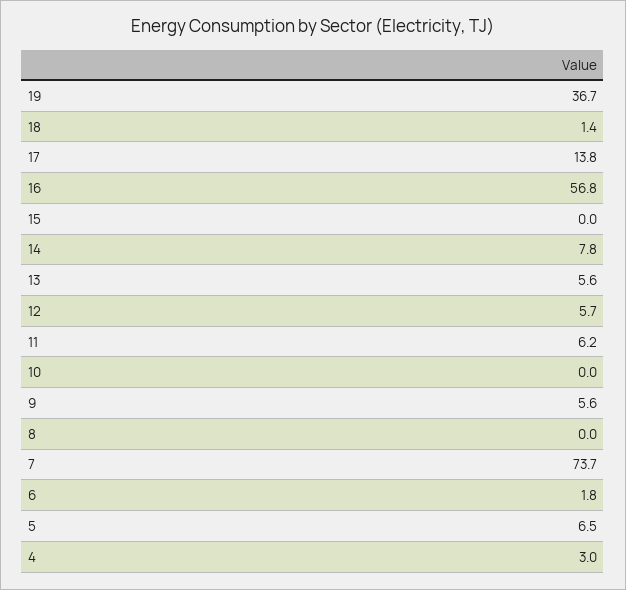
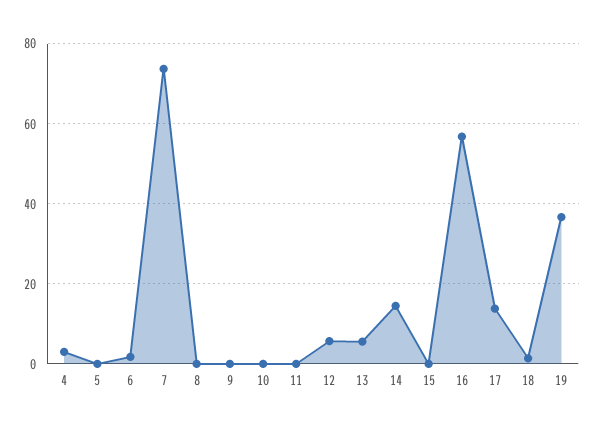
14: 7.8 -> 14
11: 6.2 -> 0
9: 5.6 -> 0
5: 6.5 -> 0

